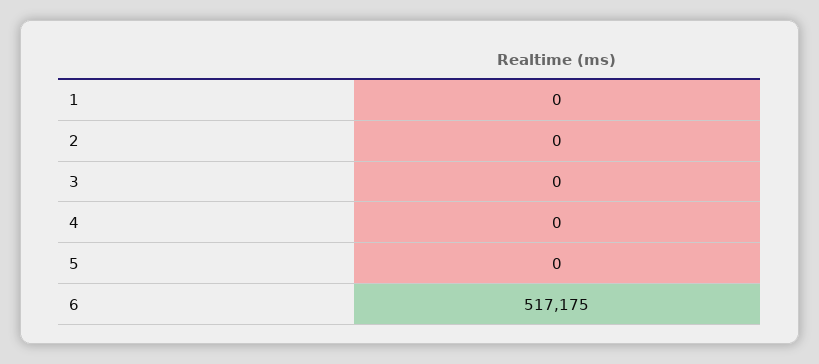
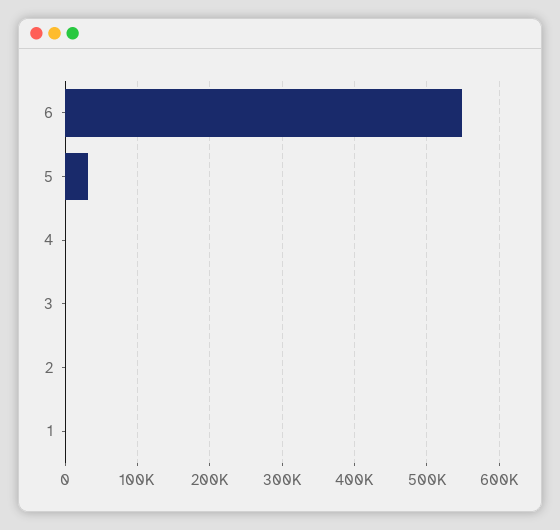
5: 0 -> 30000
6: 517175 -> 550000

